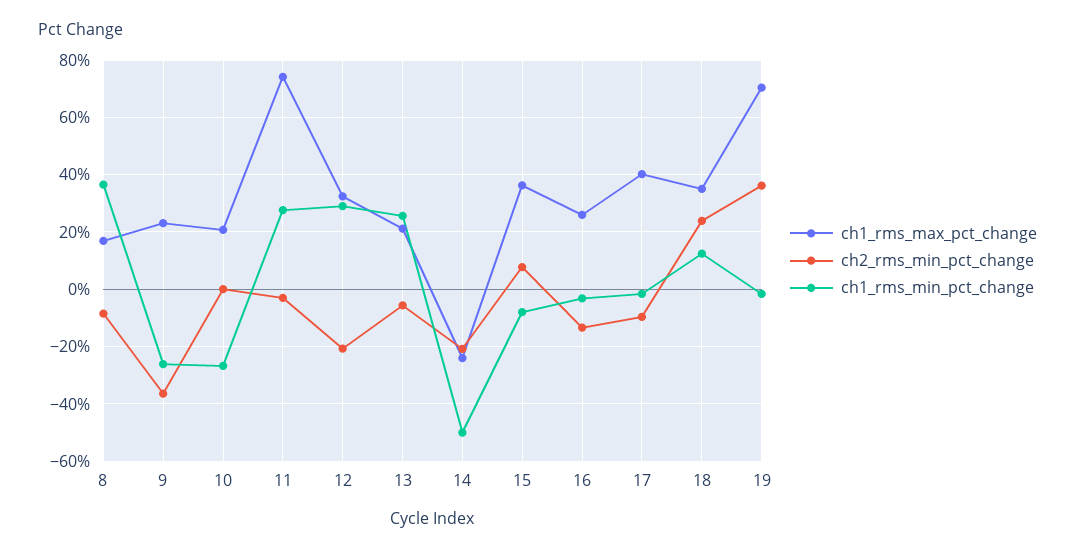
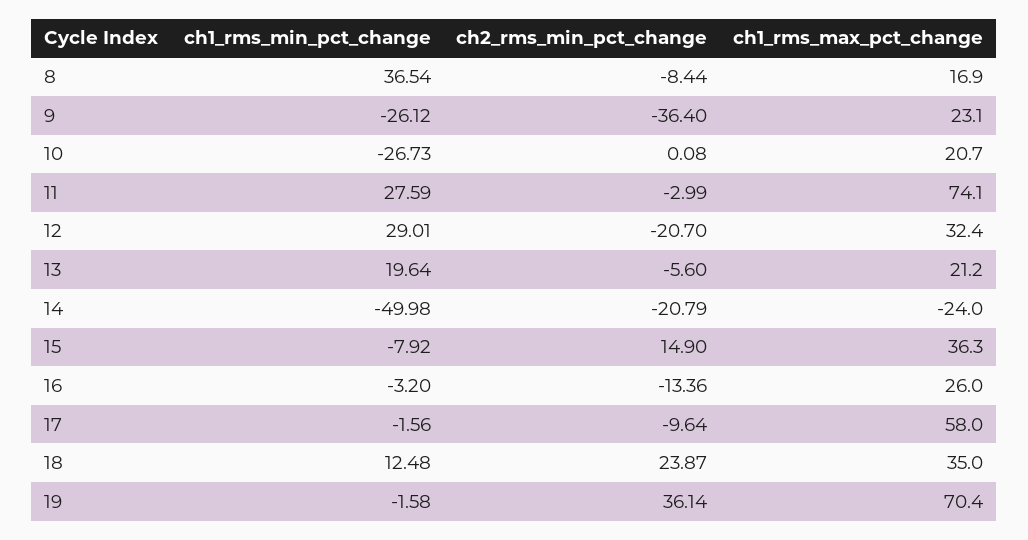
ch1_rms_min_pct_change, 13: 25 -> 19.64
ch2_rms_min_pct_change, 15: 7.5 -> 14.9
ch1_rms_max_pct_change, 17: 40 -> 58

